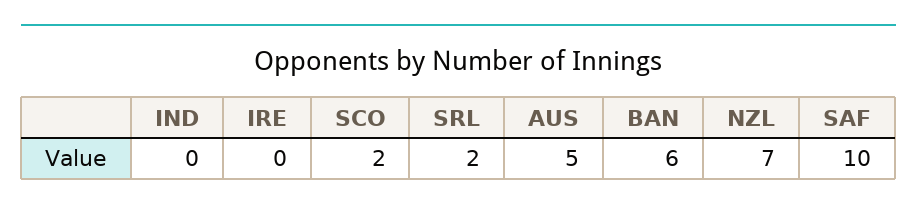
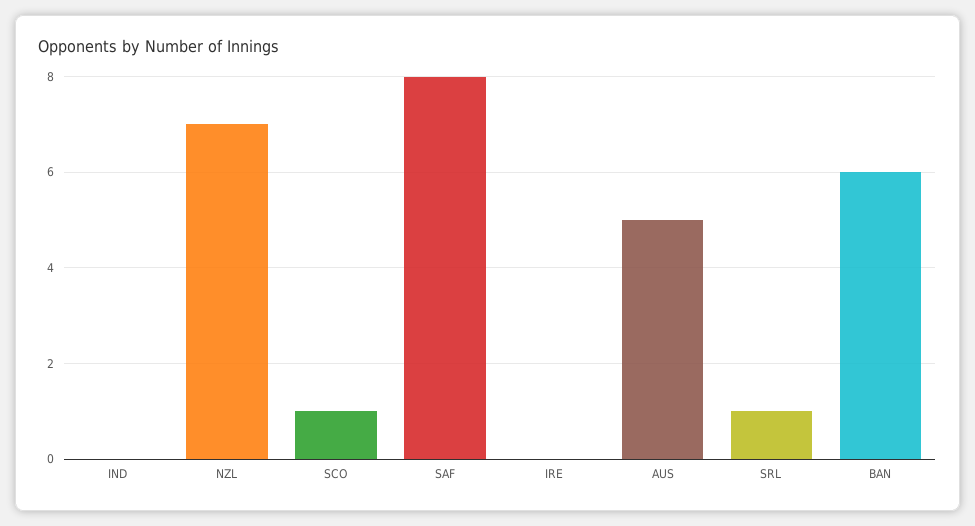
SCO: 2 -> 1
SRL: 2 -> 1
SAF: 10 -> 8

